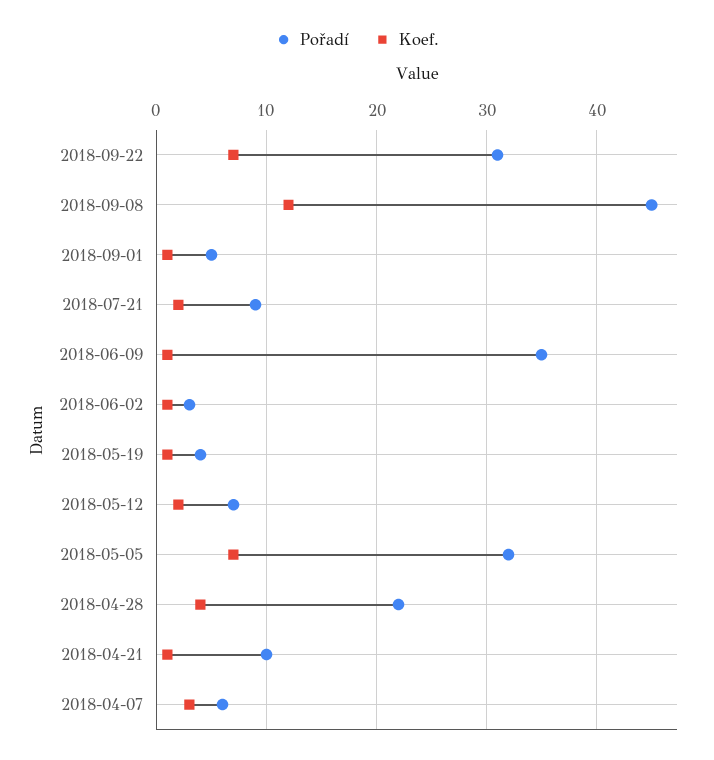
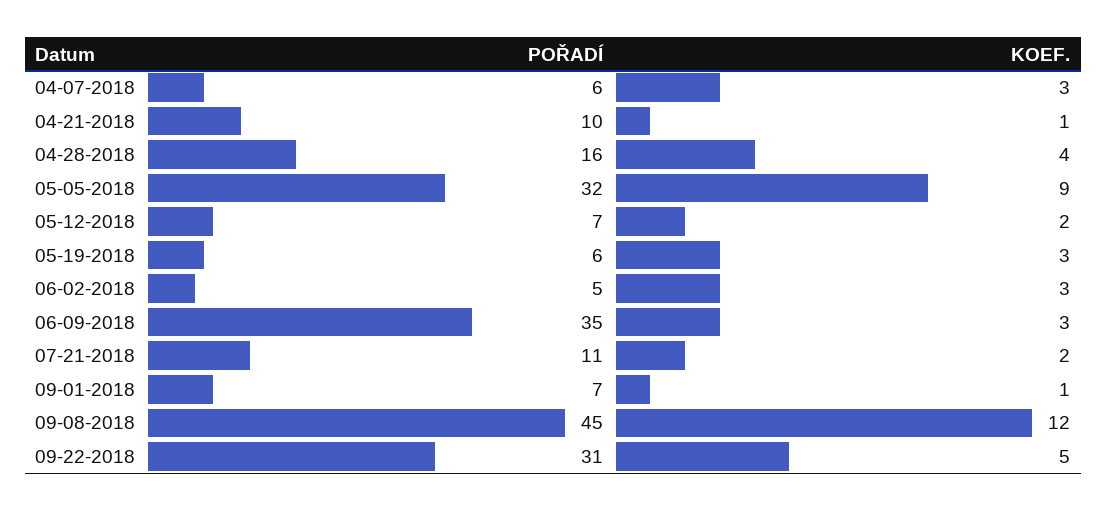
Koef., 2018-09-22: 7 -> 5
Pořadí, 2018-09-01: 5 -> 7
Pořadí, 2018-07-21: 9 -> 11
Koef., 2018-06-09: 1 -> 3
Pořadí, 2018-06-02: 3 -> 5
Koef., 2018-06-02: 1 -> 3
Pořadí, 2018-05-19: 4 -> 6
Koef., 2018-05-19: 1 -> 3
Koef., 2018-05-05: 7 -> 9
Pořadí, 2018-04-28: 22 -> 16

